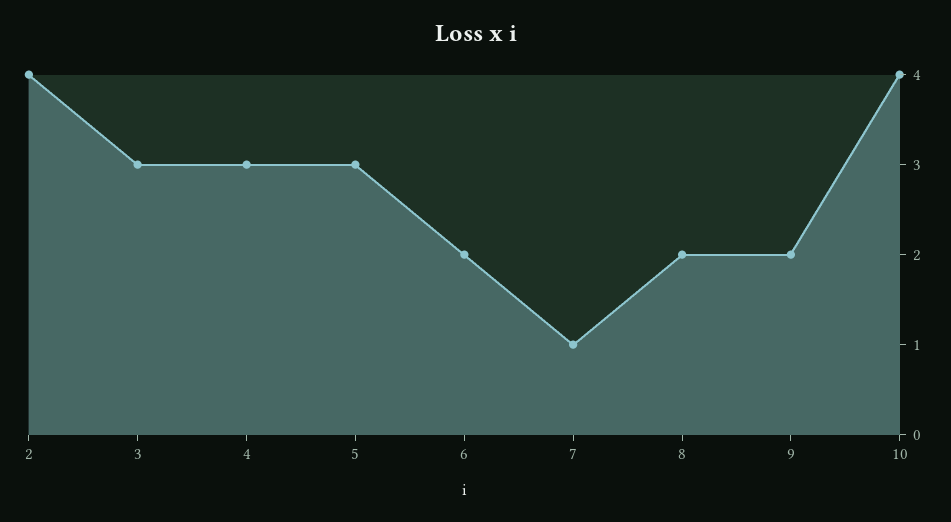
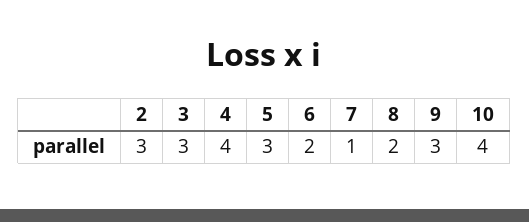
2: 4 -> 3
4: 3 -> 4
9: 2 -> 3

